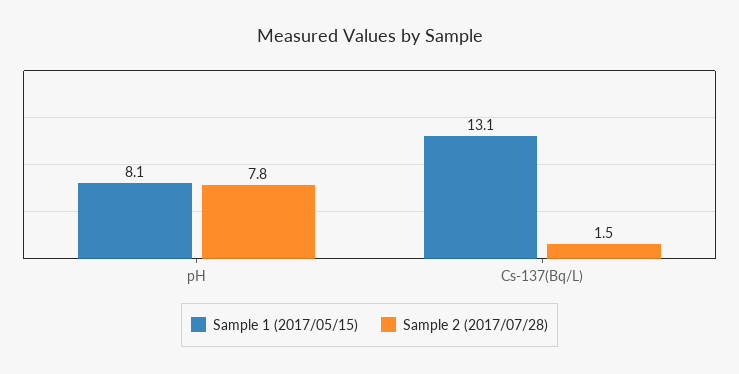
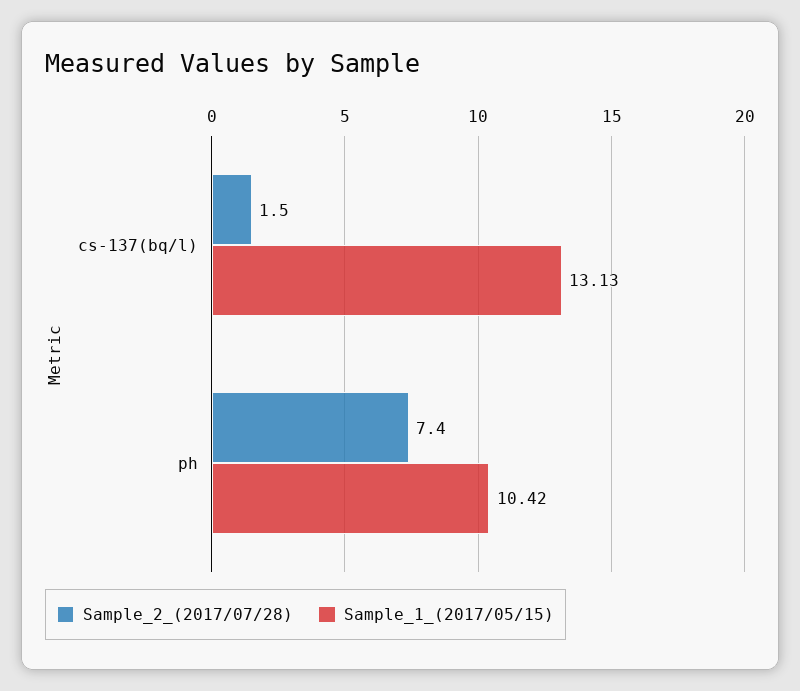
Sample 1 (2017/05/15), pH: 8.1 -> 10.42
Sample 2 (2017/07/28), pH: 7.8 -> 7.4

